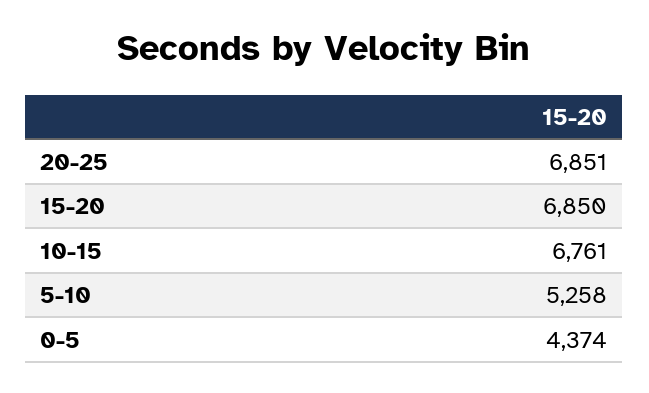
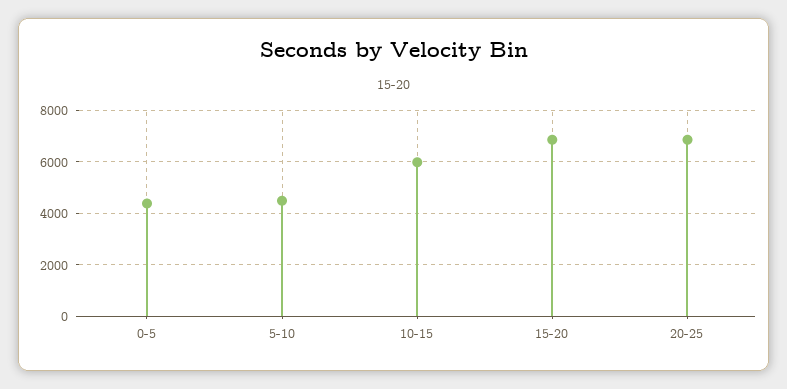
10-15: 6761 -> 6000
5-10: 5258 -> 4500

